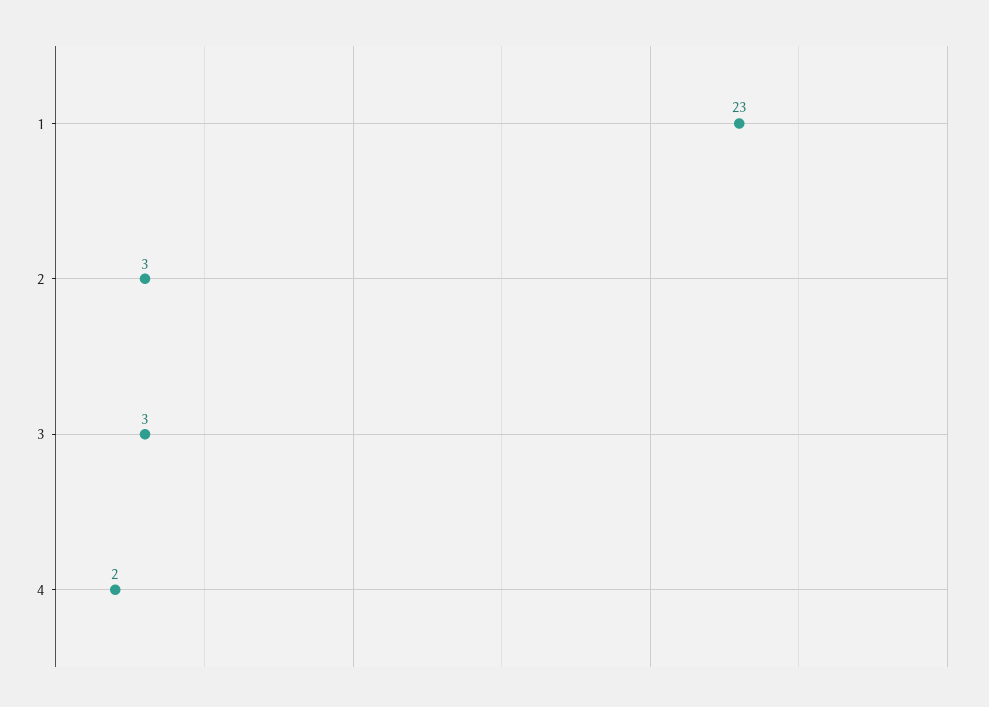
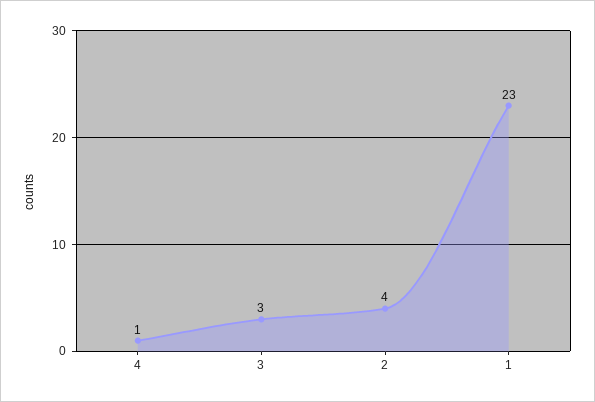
2: 3 -> 4
4: 2 -> 1

